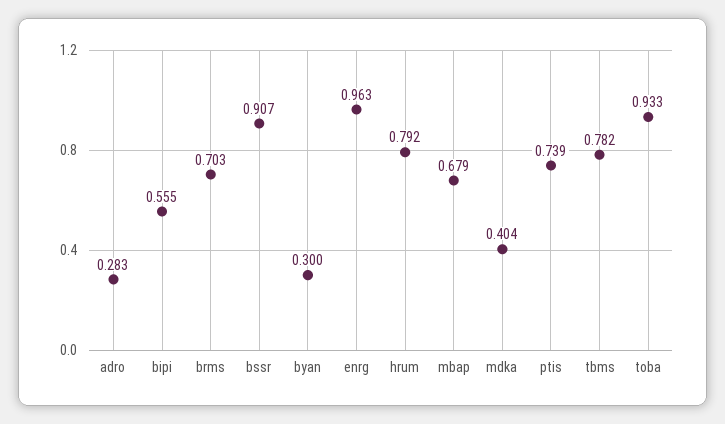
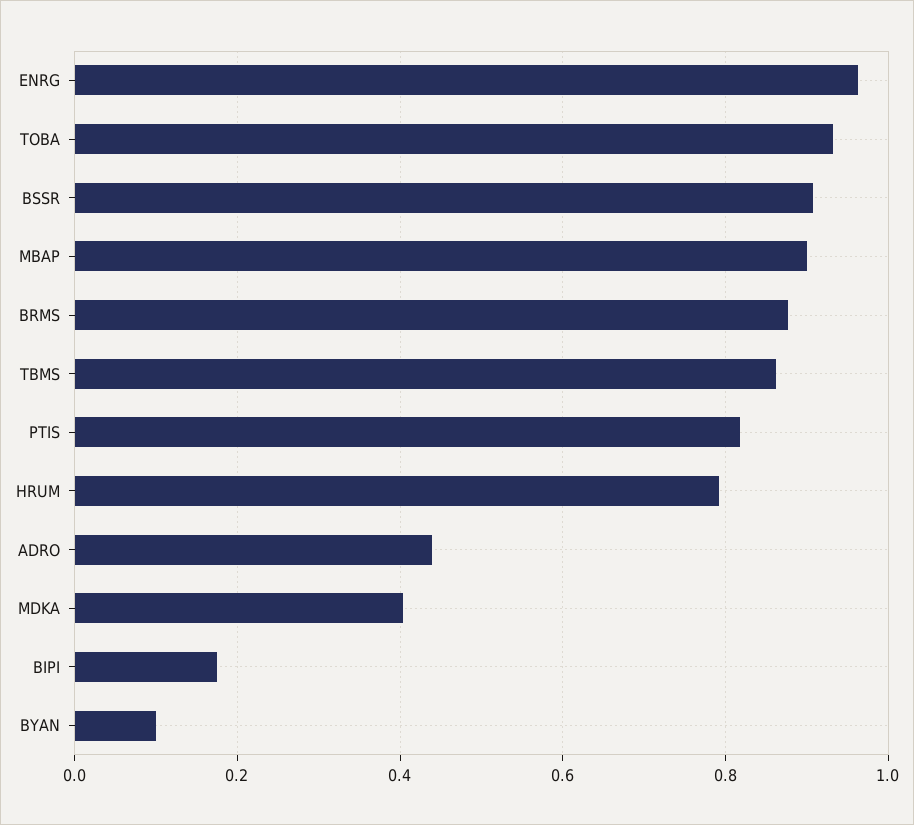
adro: 0.283 -> 0.44
bipi: 0.555 -> 0.18
brms: 0.703 -> 0.88
byan: 0.3 -> 0.1
mbap: 0.679 -> 0.9
ptis: 0.739 -> 0.82
tbms: 0.782 -> 0.86

